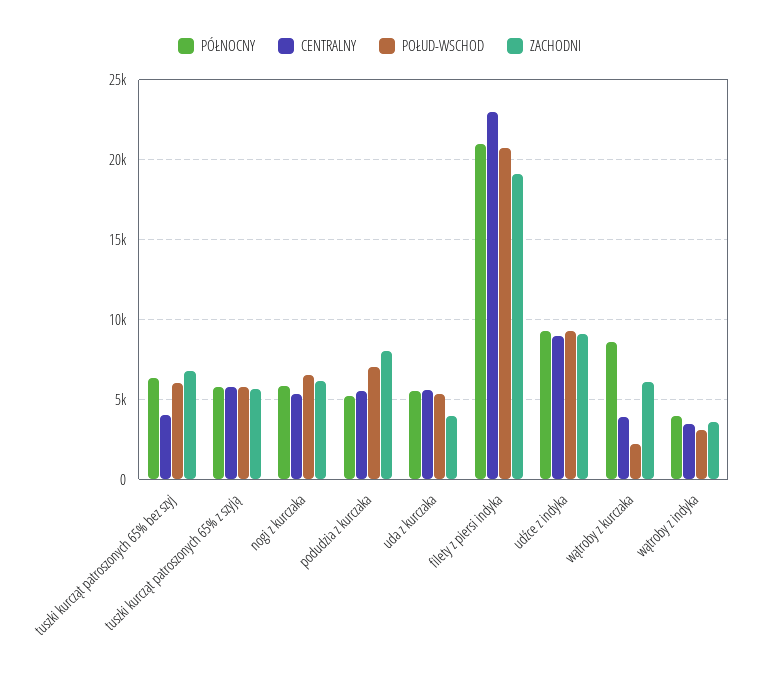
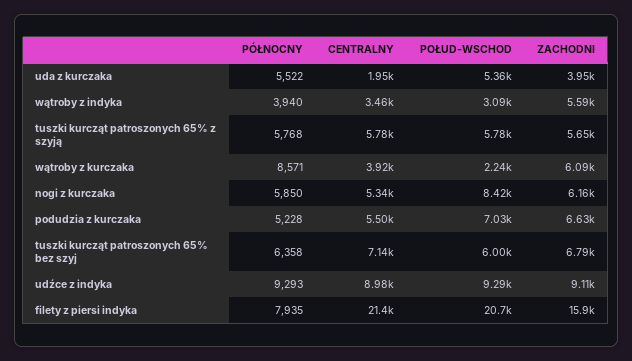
CENTRALNY, tuszki kurcząt patroszonych 65% bez szyj: 4000 -> 7140
POŁUD-WSCHOD, nogi z kurczaka: 6500 -> 8420
ZACHODNI, podudzia z kurczaka: 8000 -> 6630
CENTRALNY, uda z kurczaka: 5500 -> 1950
PÓŁNOCNY, filety z piersi indyka: 21000 -> 7935
CENTRALNY, filety z piersi indyka: 23000 -> 21400
ZACHODNI, filety z piersi indyka: 19000 -> 15900
ZACHODNI, wątroby z indyka: 3500 -> 5590

